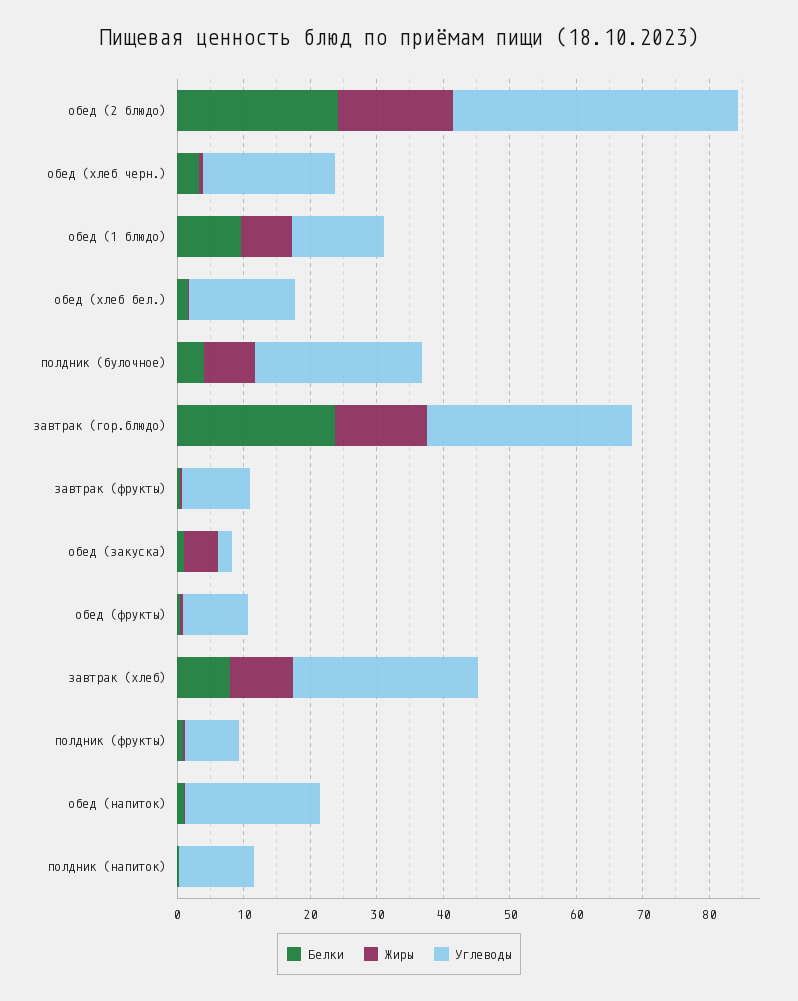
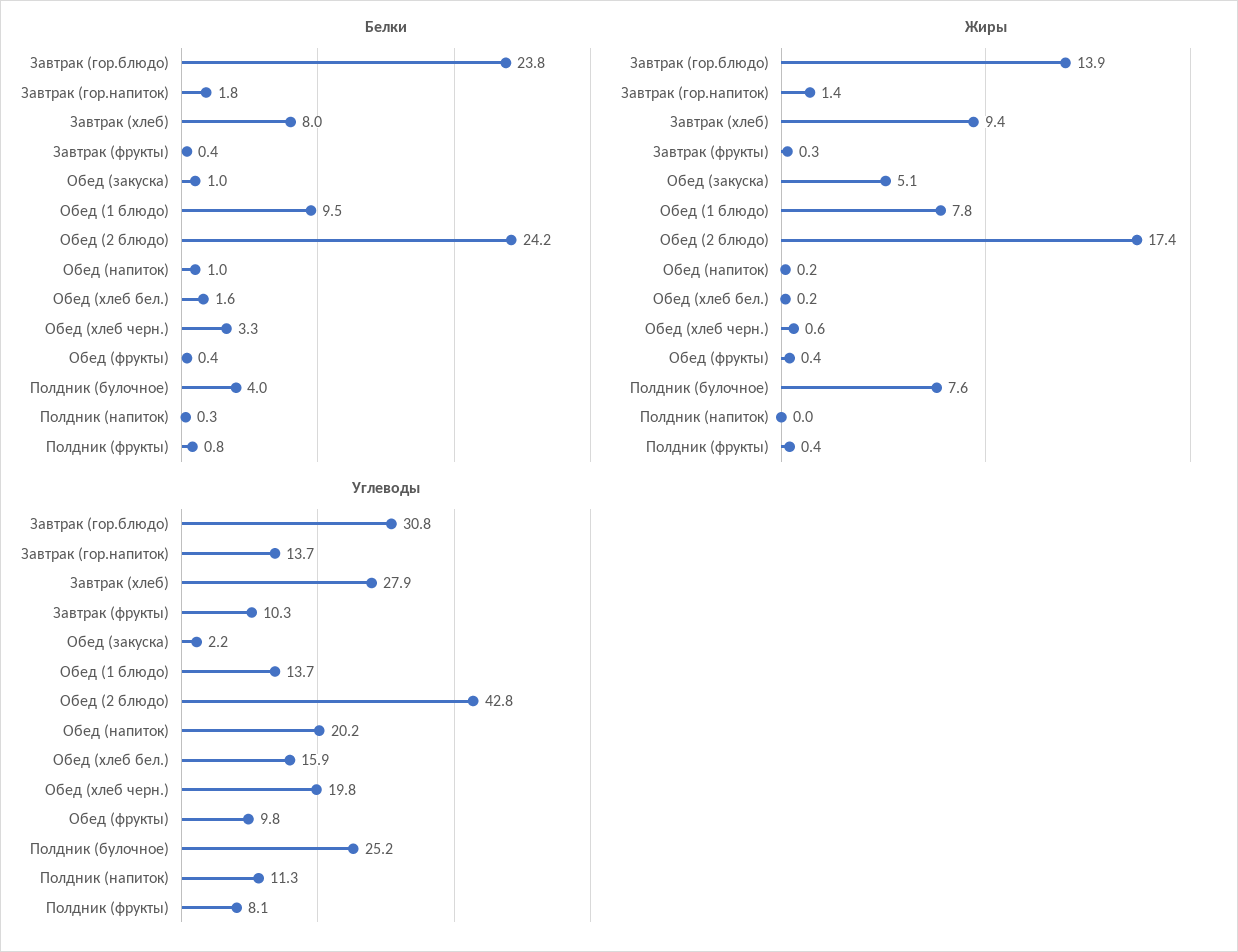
Белки, Завтрак (гор.напиток): none -> 1.8
Жиры, Завтрак (гор.напиток): none -> 1.4
Углеводы, Завтрак (гор.напиток): none -> 13.7

